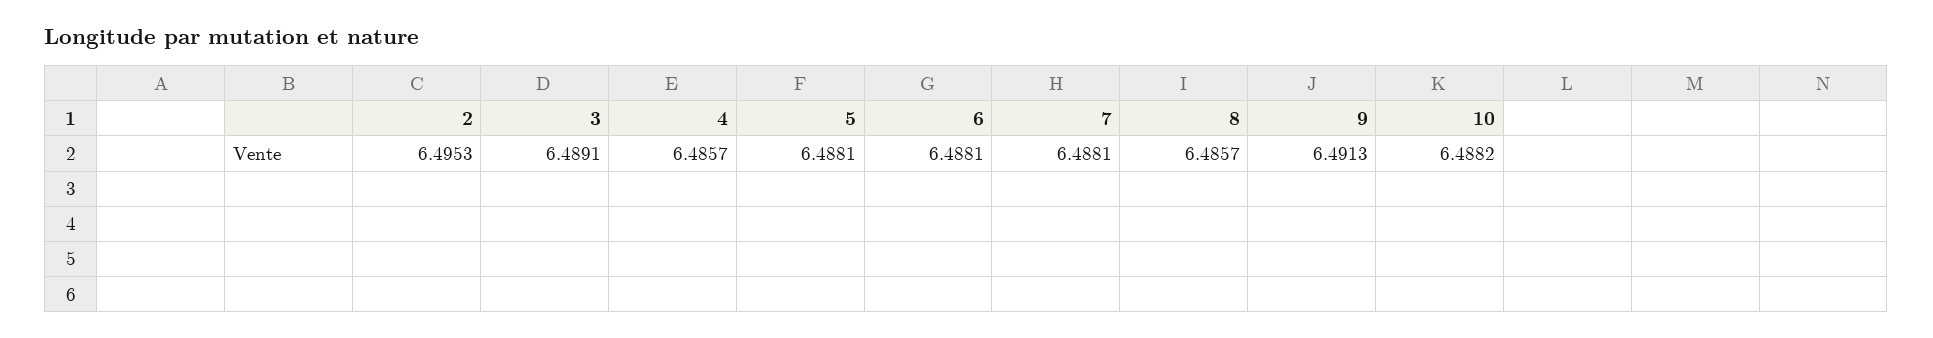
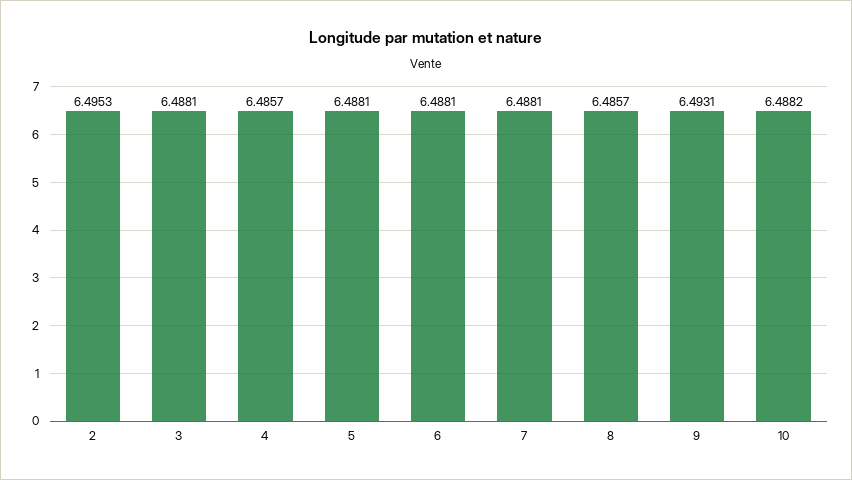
3: 6.4891 -> 6.4881
9: 6.4913 -> 6.4931

